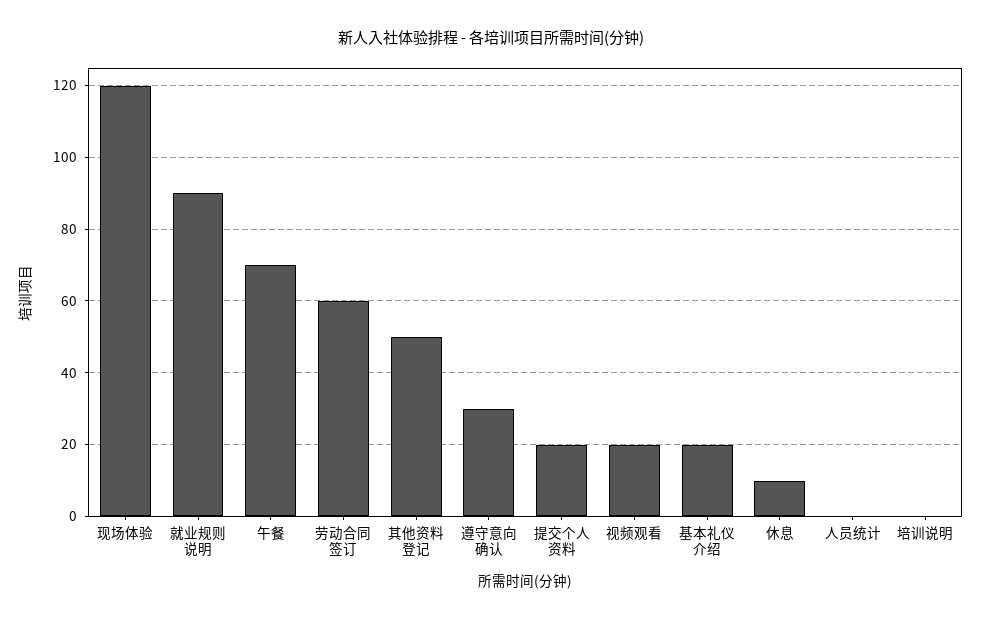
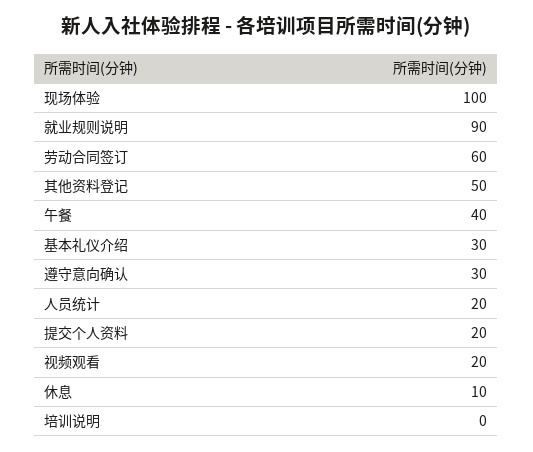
现场体验: 120 -> 100
午餐: 70 -> 40
基本礼仪介绍: 20 -> 30
人员统计: 0 -> 20

